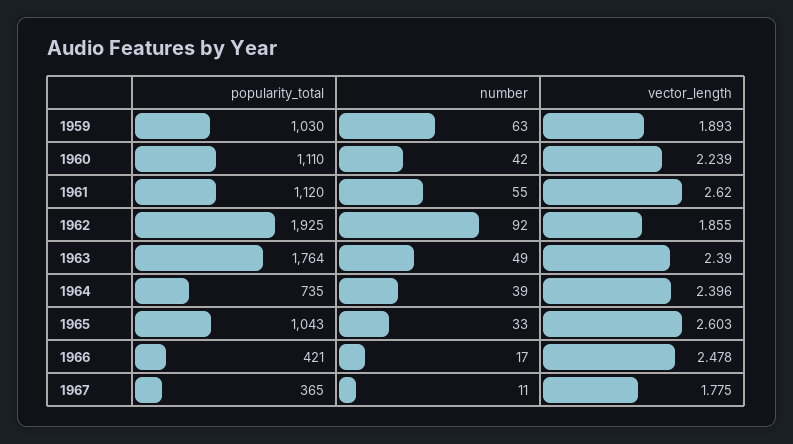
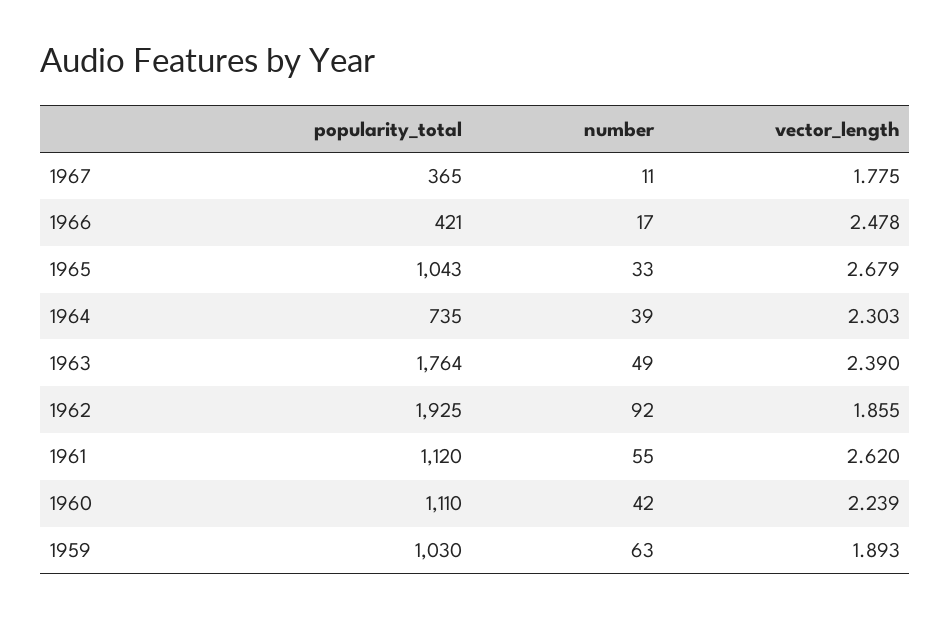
vector_length, 1964: 2.396 -> 2.303
vector_length, 1965: 2.603 -> 2.679

